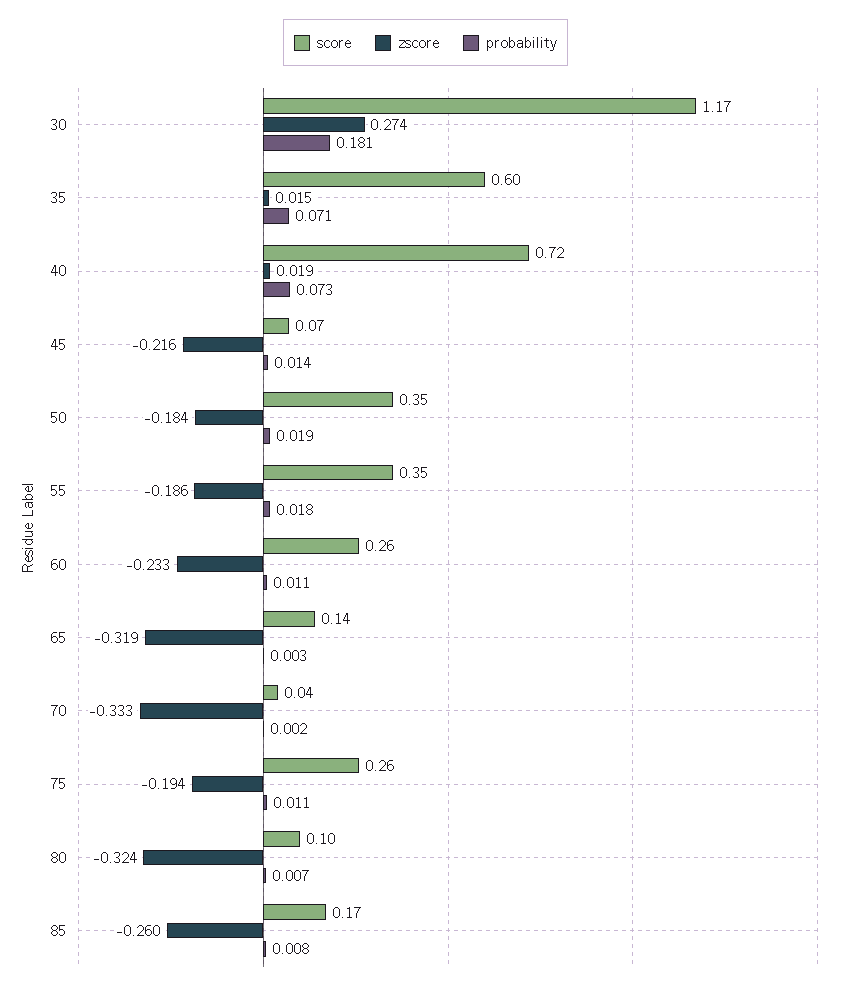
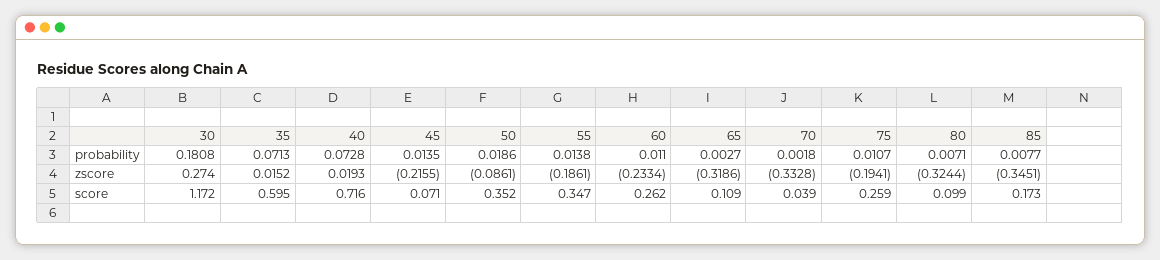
zscore, 50: -0.184 -> -0.0861
probability, 55: 0.018 -> 0.0138
score, 65: 0.14 -> 0.109
zscore, 85: -0.26 -> -0.3451

